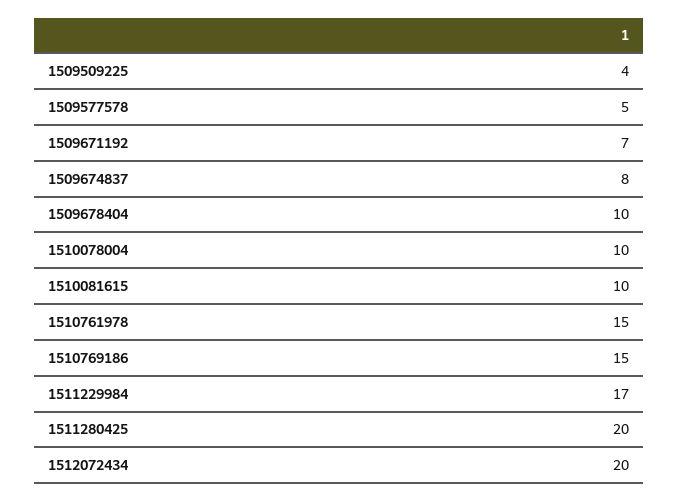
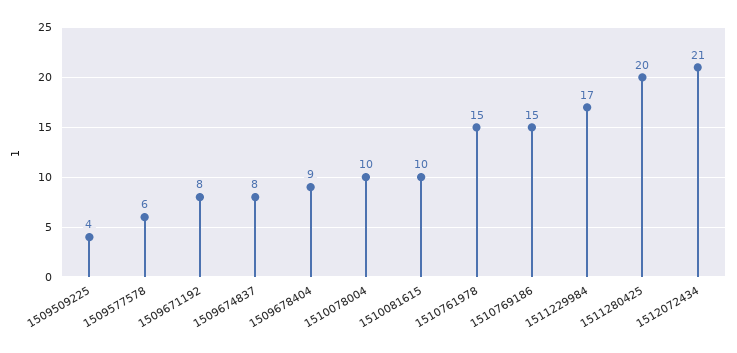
1509577578: 5 -> 6
1509671192: 7 -> 8
1509678404: 10 -> 9
1512072434: 20 -> 21

